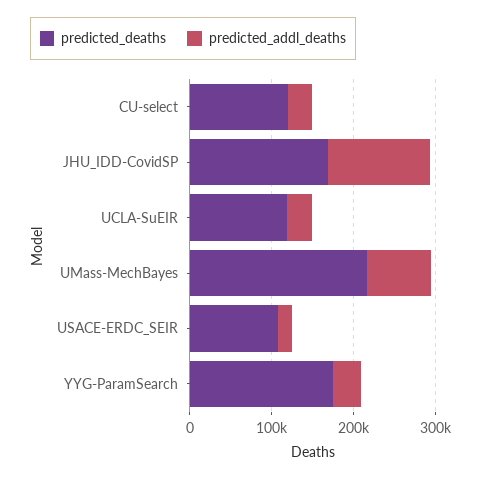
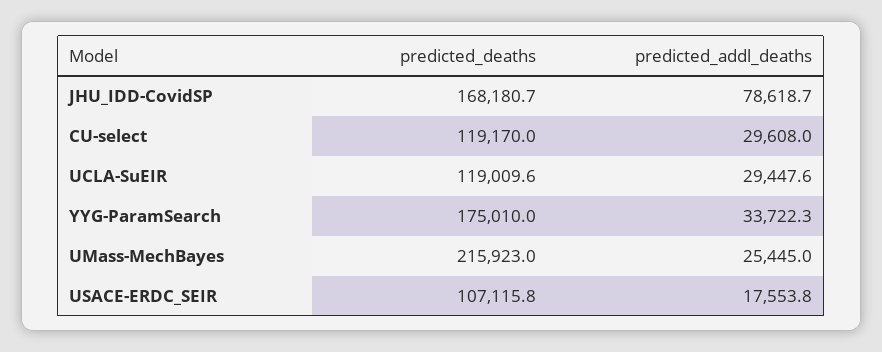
predicted_addl_deaths, JHU_IDD-CovidSP: 120000 -> 78618.7
predicted_addl_deaths, UMass-MechBayes: 80000 -> 25445

